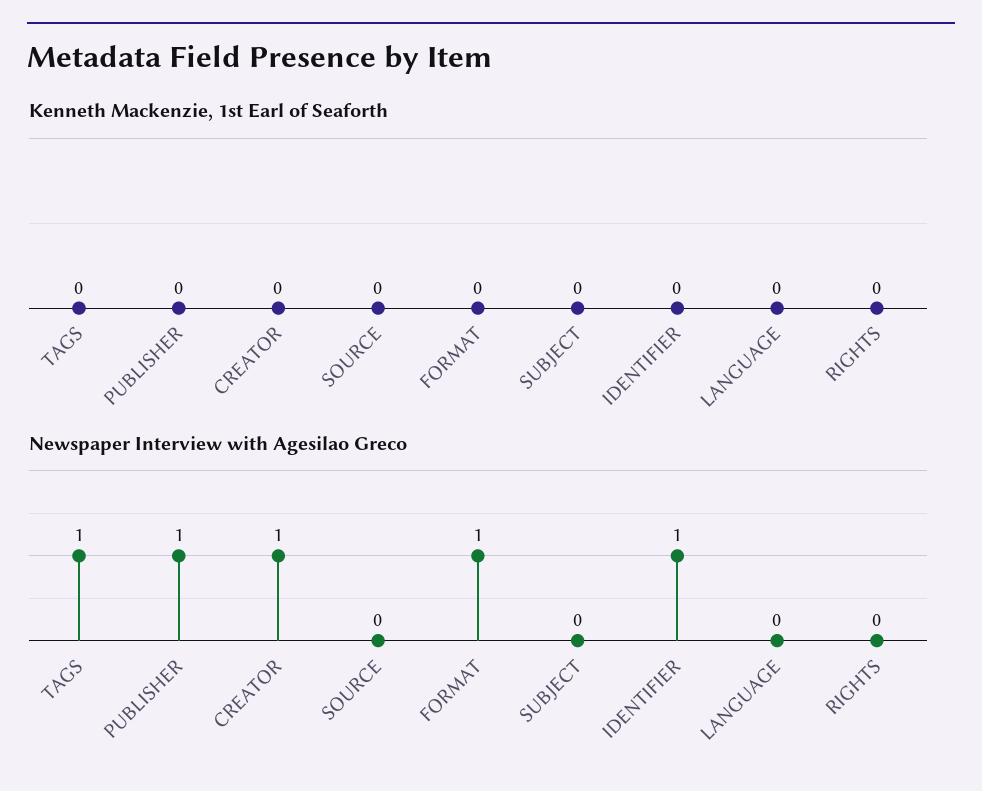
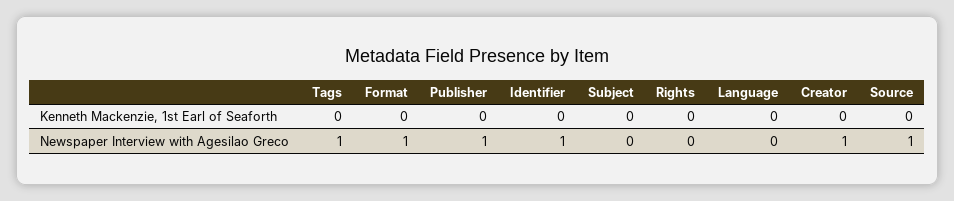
Newspaper Interview with Agesilao Greco, SOURCE: 0 -> 1

